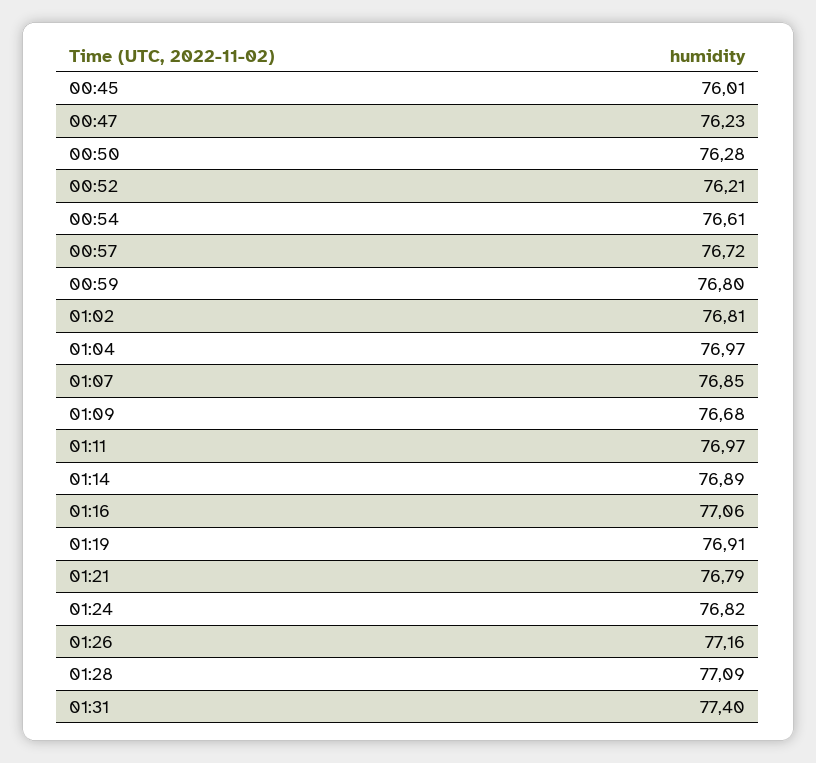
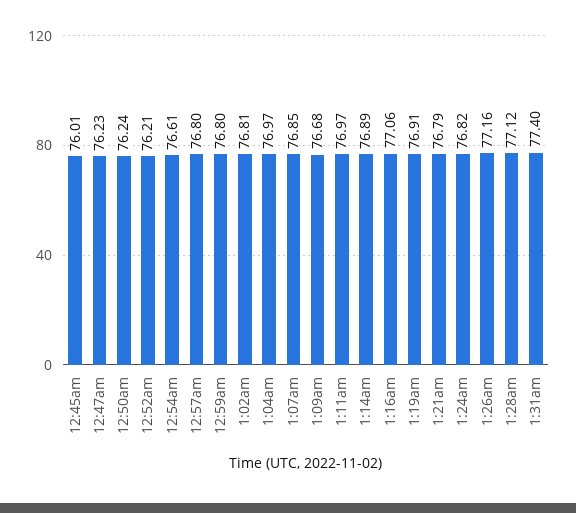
00:50: 76.28 -> 76.24
00:57: 76.72 -> 76.8
01:28: 77.09 -> 77.12

